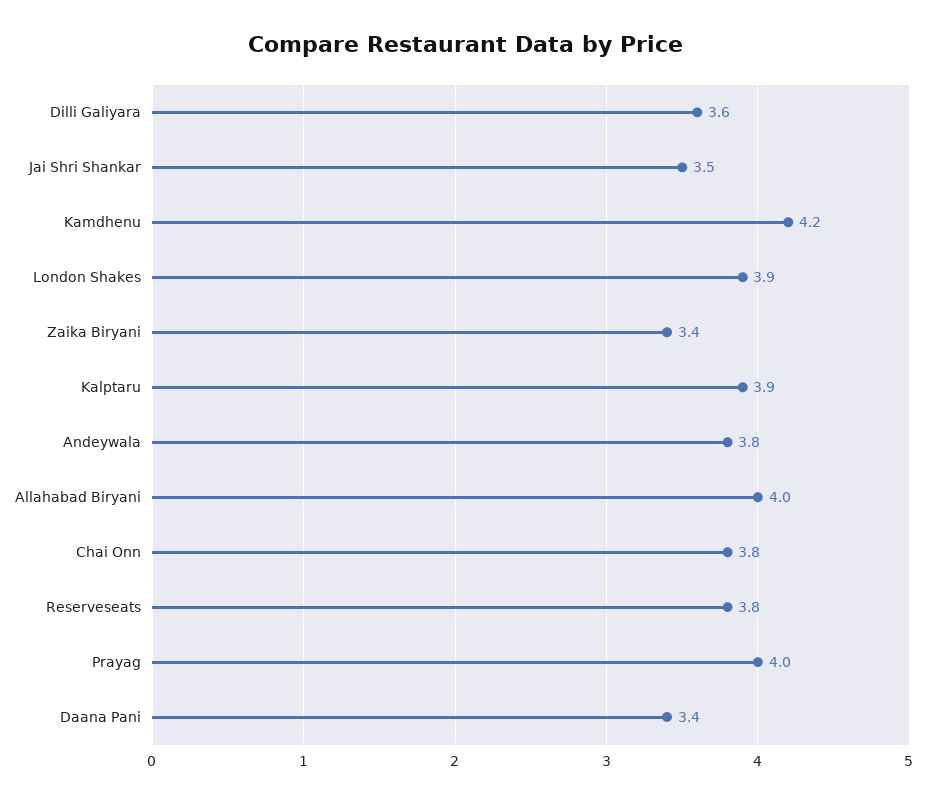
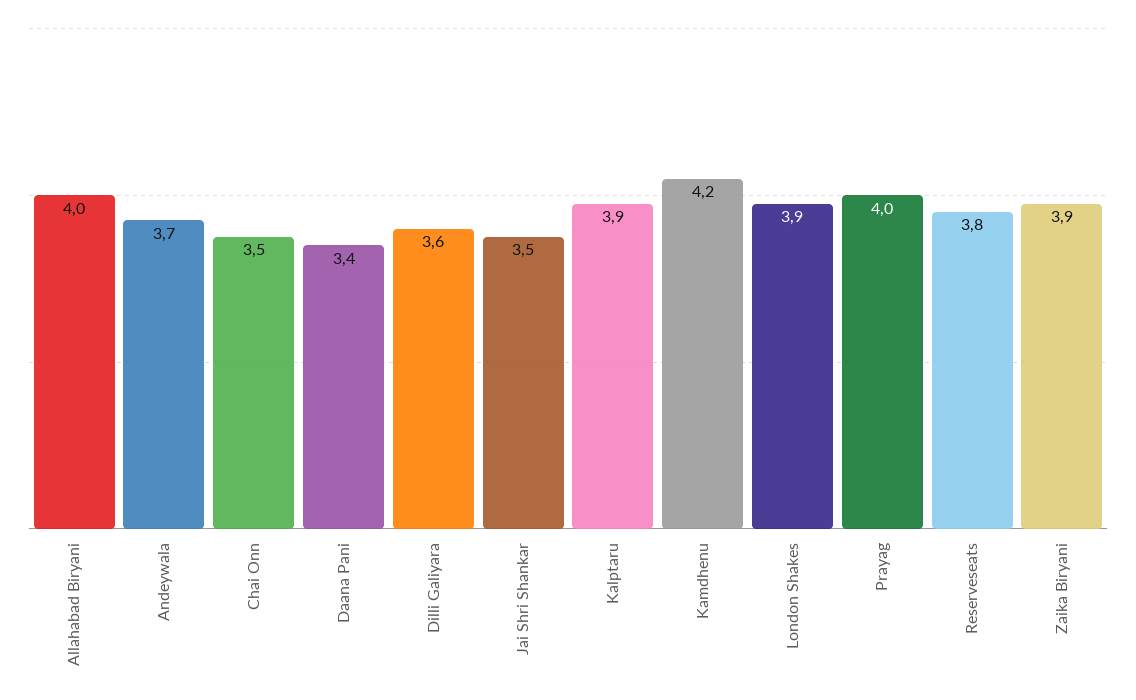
Zaika Biryani: 3.4 -> 3.9
Andeywala: 3.8 -> 3.7
Chai Onn: 3.8 -> 3.5

